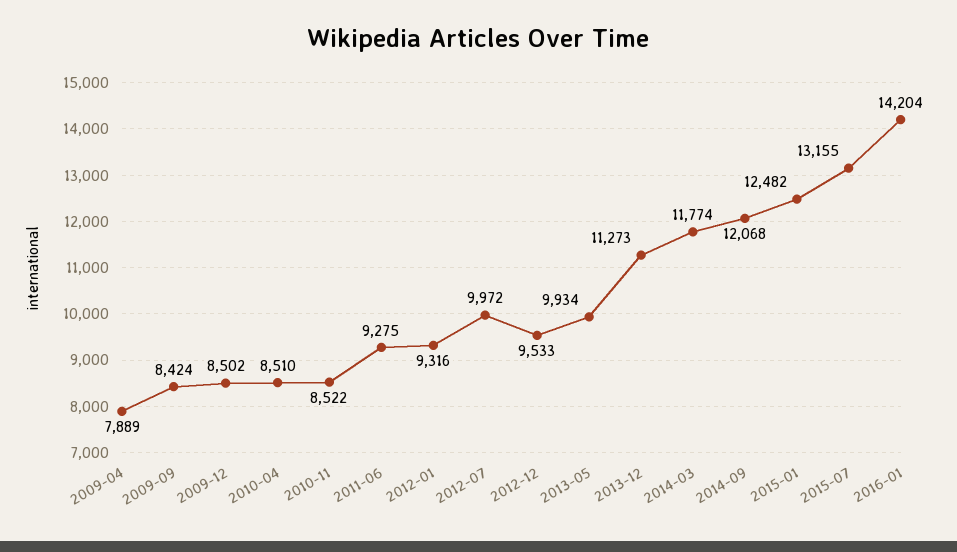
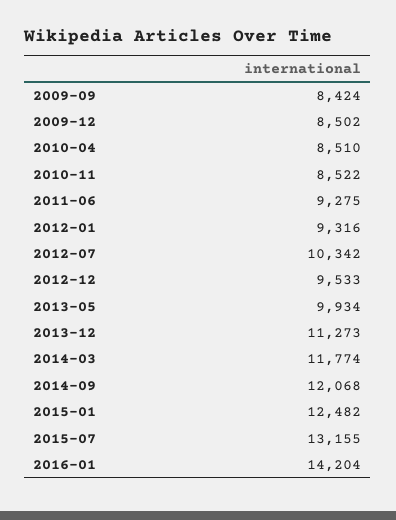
2009-04: 7889 -> none
2012-07: 9972 -> 10342

